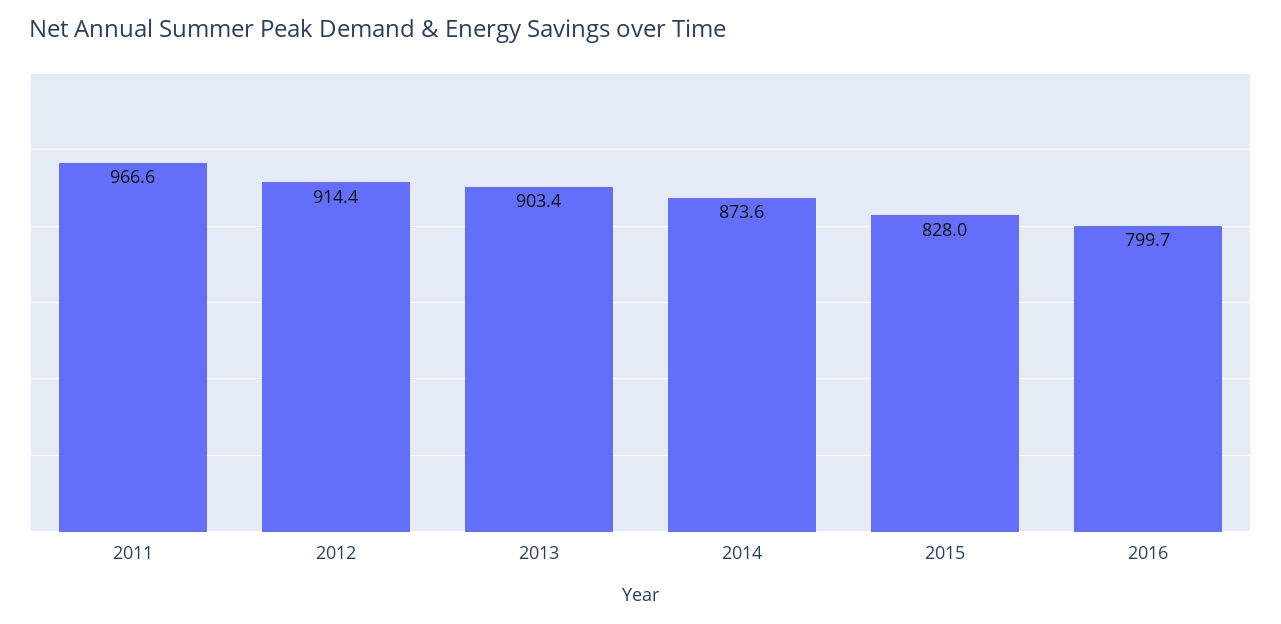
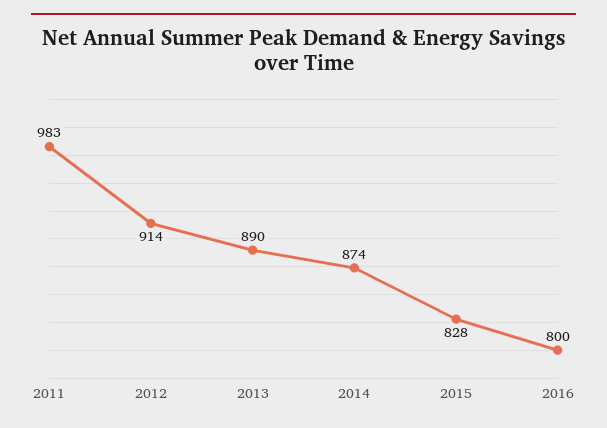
2011: 966.6 -> 983
2013: 903.4 -> 890

